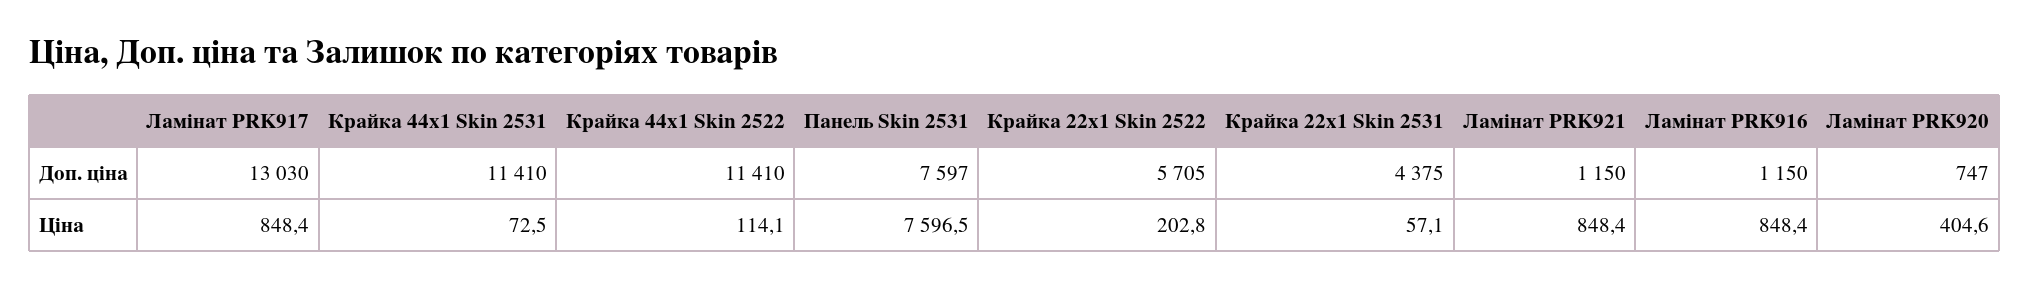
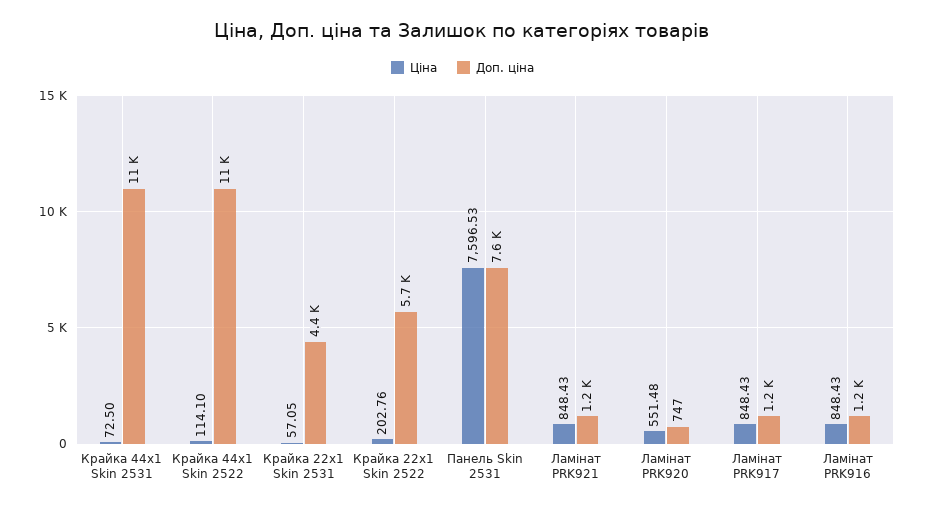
Доп. ціна, Ламінат PRK917: 13030 -> 1200
Ціна, Ламінат PRK920: 404.6 -> 551.48

